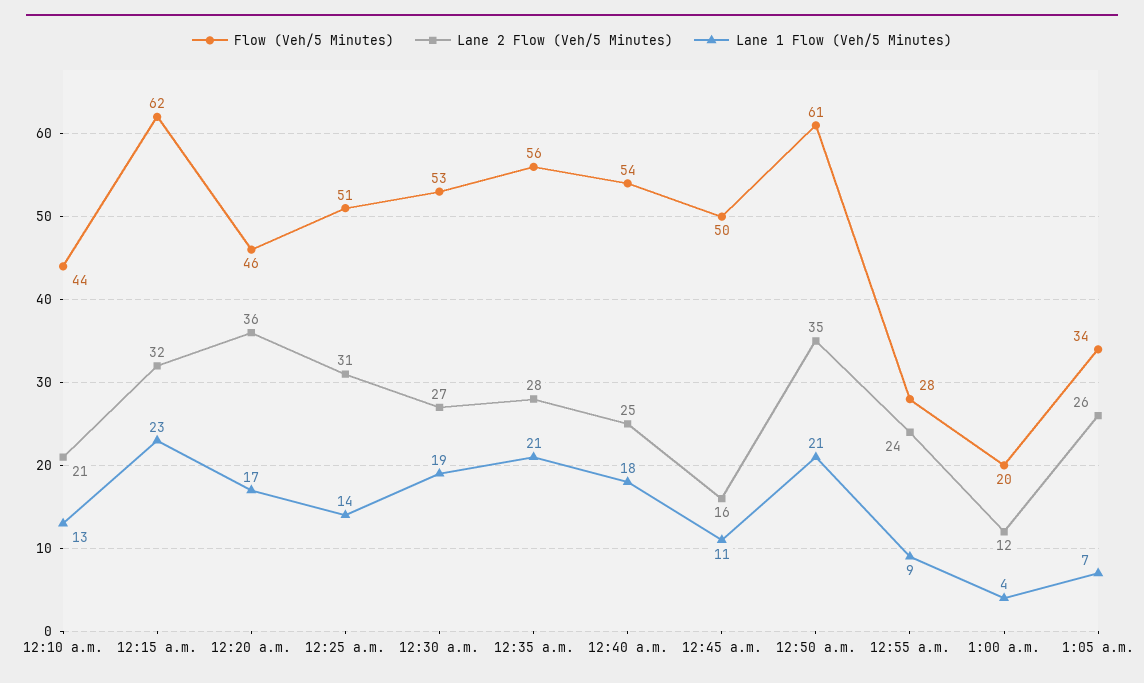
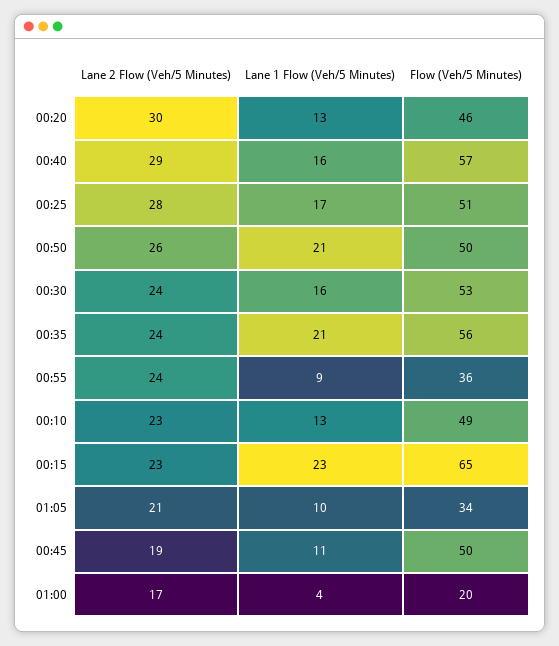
Flow (Veh/5 Minutes), 12:10 a.m.: 44 -> 49
Lane 2 Flow (Veh/5 Minutes), 12:10 a.m.: 21 -> 23
Flow (Veh/5 Minutes), 12:15 a.m.: 62 -> 65
Lane 2 Flow (Veh/5 Minutes), 12:15 a.m.: 32 -> 23
Lane 2 Flow (Veh/5 Minutes), 12:20 a.m.: 36 -> 30
Lane 1 Flow (Veh/5 Minutes), 12:20 a.m.: 17 -> 13
Lane 2 Flow (Veh/5 Minutes), 12:25 a.m.: 31 -> 28
Lane 1 Flow (Veh/5 Minutes), 12:25 a.m.: 14 -> 17
Lane 2 Flow (Veh/5 Minutes), 12:30 a.m.: 27 -> 24
Lane 1 Flow (Veh/5 Minutes), 12:30 a.m.: 19 -> 16
Lane 2 Flow (Veh/5 Minutes), 12:35 a.m.: 28 -> 24
Flow (Veh/5 Minutes), 12:40 a.m.: 54 -> 57
Lane 2 Flow (Veh/5 Minutes), 12:40 a.m.: 25 -> 29
Lane 1 Flow (Veh/5 Minutes), 12:40 a.m.: 18 -> 16
Lane 2 Flow (Veh/5 Minutes), 12:45 a.m.: 16 -> 19
Flow (Veh/5 Minutes), 12:50 a.m.: 61 -> 50
Lane 2 Flow (Veh/5 Minutes), 12:50 a.m.: 35 -> 26
Flow (Veh/5 Minutes), 12:55 a.m.: 28 -> 36
Lane 2 Flow (Veh/5 Minutes), 1:00 a.m.: 12 -> 17
Lane 2 Flow (Veh/5 Minutes), 1:05 a.m.: 26 -> 21
Lane 1 Flow (Veh/5 Minutes), 1:05 a.m.: 7 -> 10

